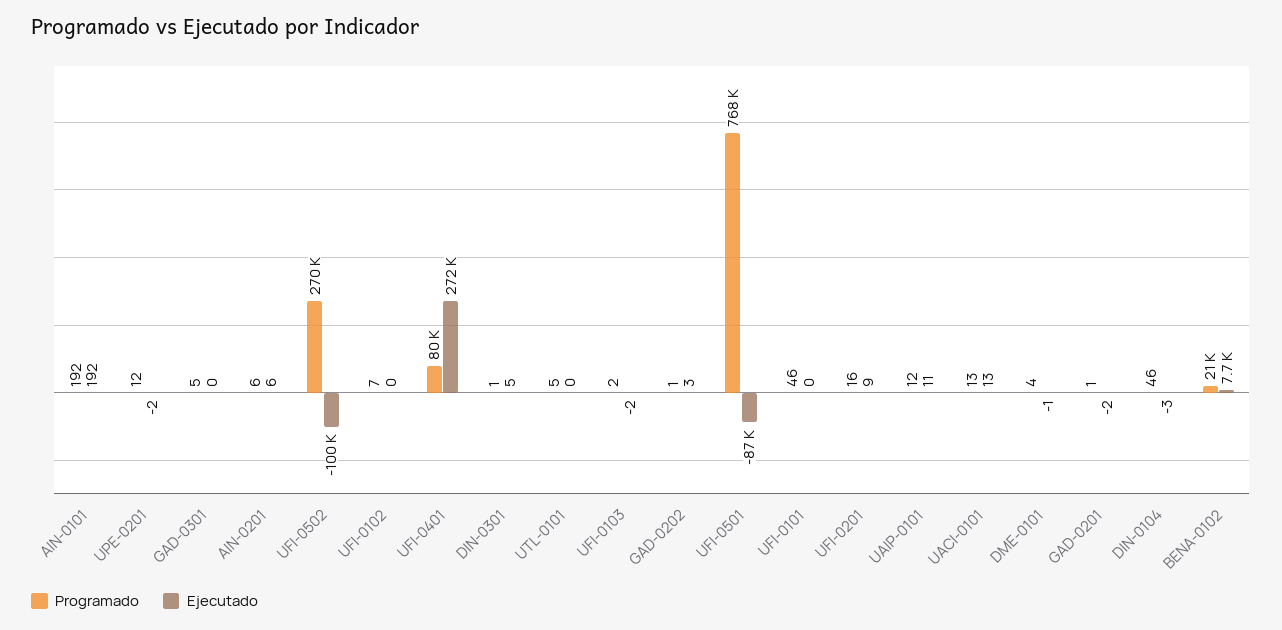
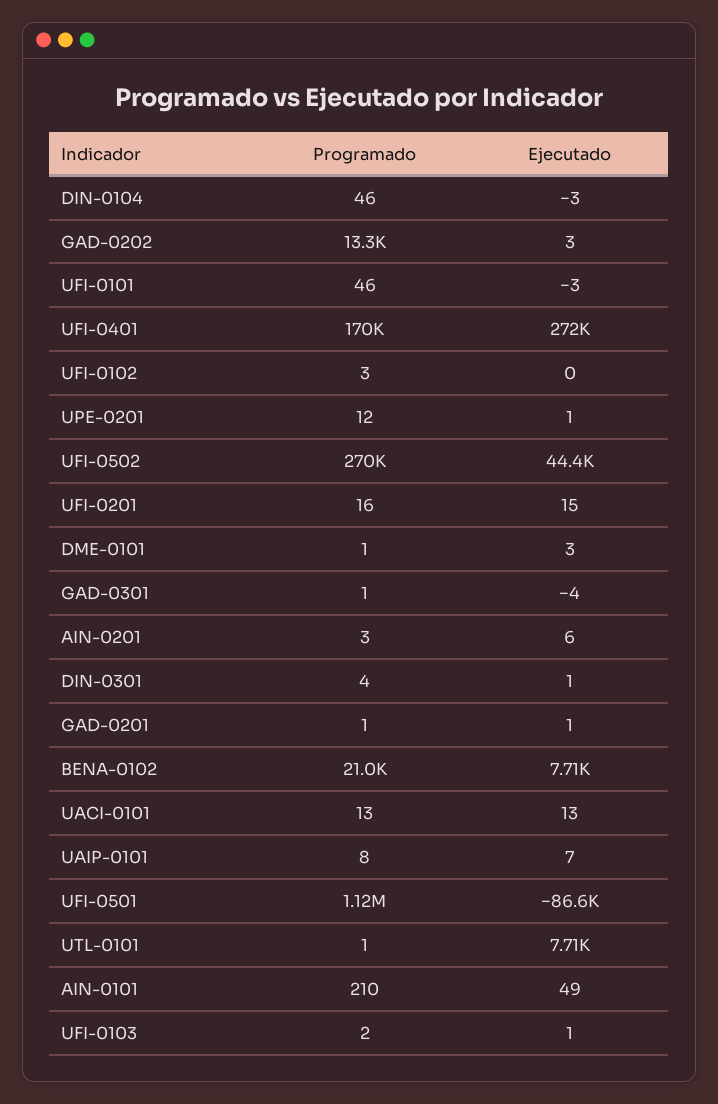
Programado, AIN-0101: 192 -> 210
Ejecutado, AIN-0101: 192 -> 49
Ejecutado, UPE-0201: -2 -> 1
Programado, GAD-0301: 5 -> 1
Ejecutado, GAD-0301: 0 -> -4
Programado, AIN-0201: 6 -> 3
Ejecutado, UFI-0502: -100000 -> 44400
Programado, UFI-0102: 7 -> 3
Programado, UFI-0401: 80000 -> 170000
Programado, DIN-0301: 1 -> 4
Ejecutado, DIN-0301: 5 -> 1
Programado, UTL-0101: 5 -> 1
Ejecutado, UTL-0101: 0 -> 7710
Ejecutado, UFI-0103: -2 -> 1
Programado, GAD-0202: 1 -> 13300
Programado, UFI-0501: 768000 -> 1120000
Ejecutado, UFI-0101: 0 -> -3
Ejecutado, UFI-0201: 9 -> 15
Programado, UAIP-0101: 12 -> 8
Ejecutado, UAIP-0101: 11 -> 7
Programado, DME-0101: 4 -> 1
Ejecutado, DME-0101: -1 -> 3
Ejecutado, GAD-0201: -2 -> 1

